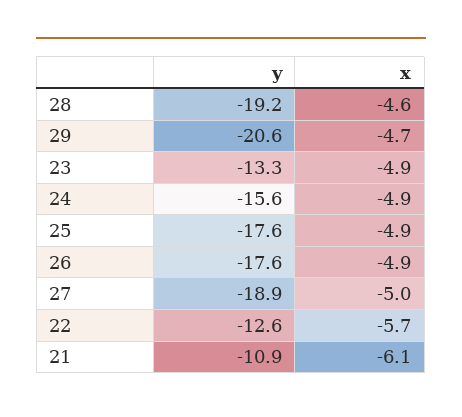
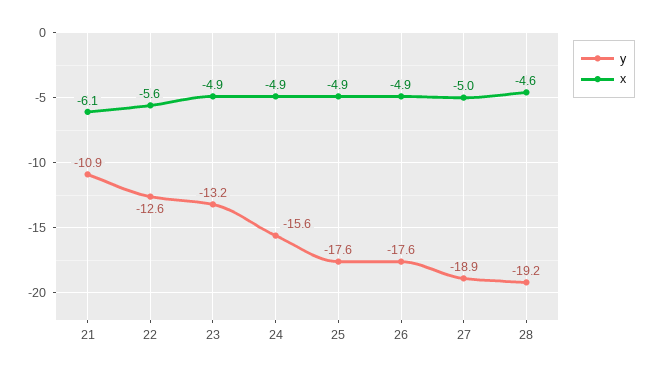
y, 29: -20.6 -> none
x, 29: -4.7 -> none
y, 23: -13.3 -> -13.2
x, 22: -5.7 -> -5.6

